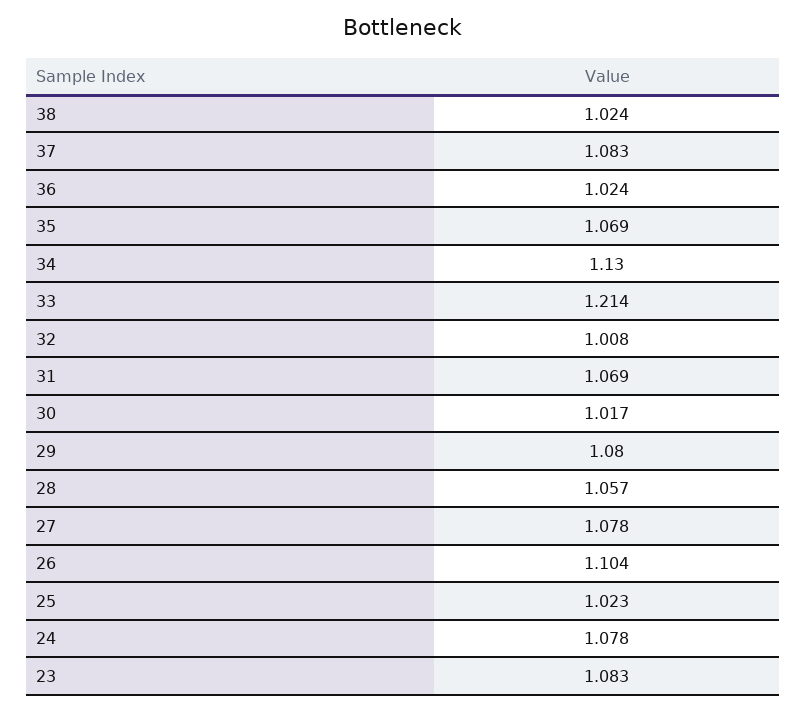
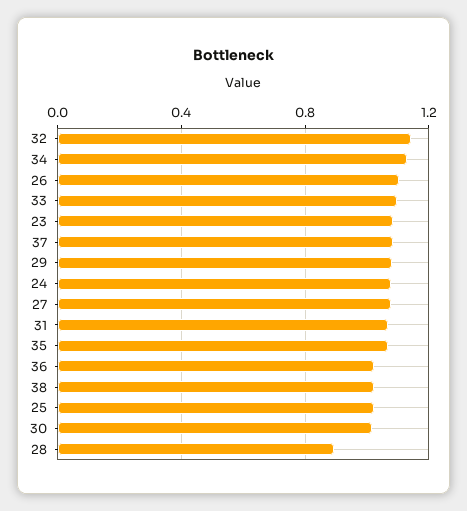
33: 1.214 -> 1.1
32: 1.008 -> 1.15
28: 1.057 -> 0.9

